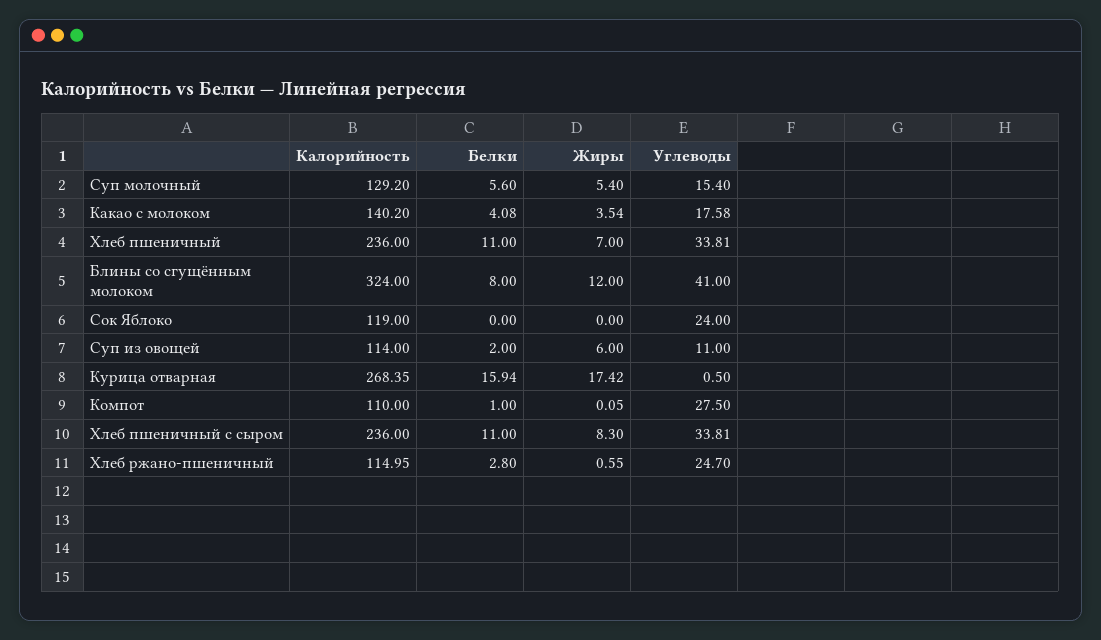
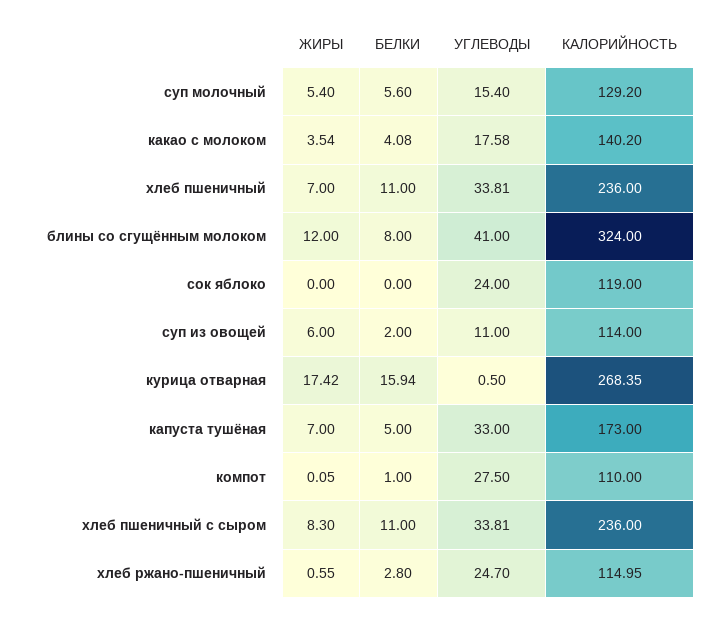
Жиры, капуста тушёная: none -> 7
Белки, капуста тушёная: none -> 5
Углеводы, капуста тушёная: none -> 33
Калорийность, капуста тушёная: none -> 173

